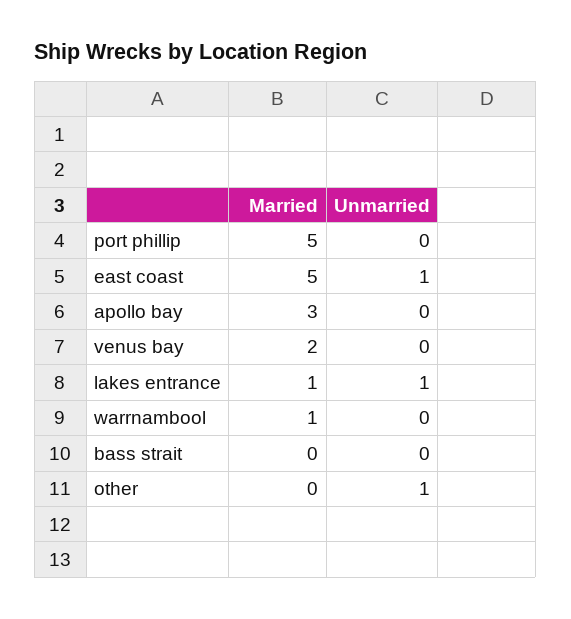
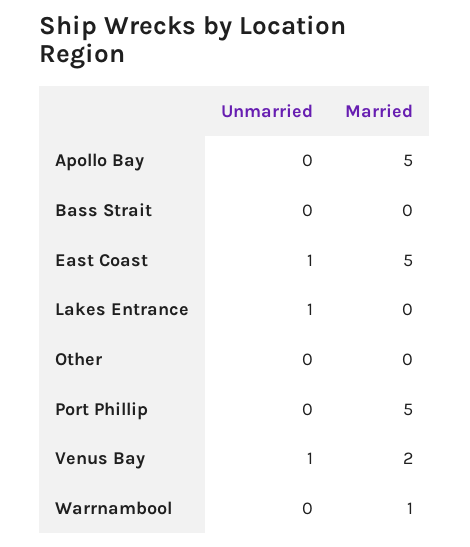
Married, apollo bay: 3 -> 5
Unmarried, venus bay: 0 -> 1
Married, lakes entrance: 1 -> 0
Unmarried, other: 1 -> 0

